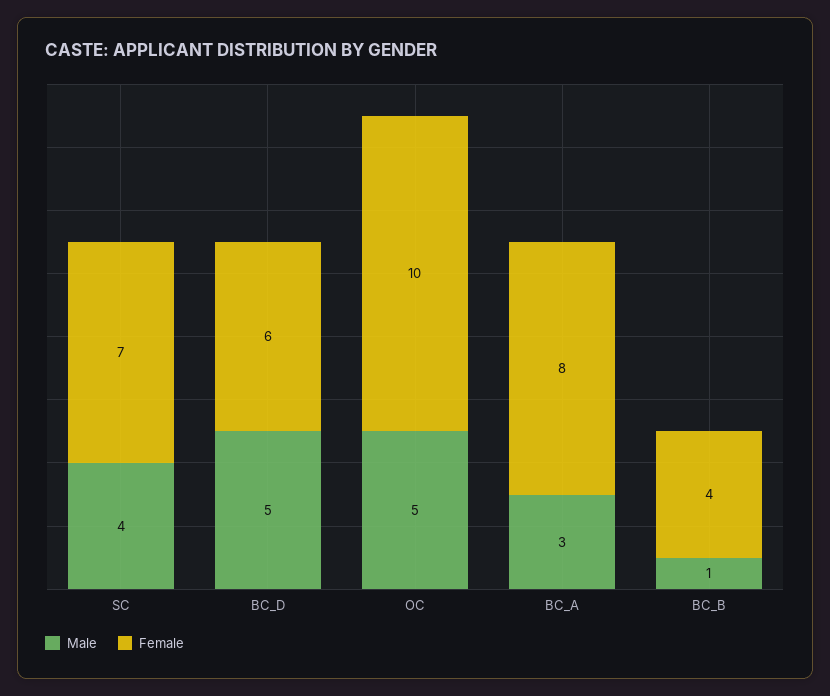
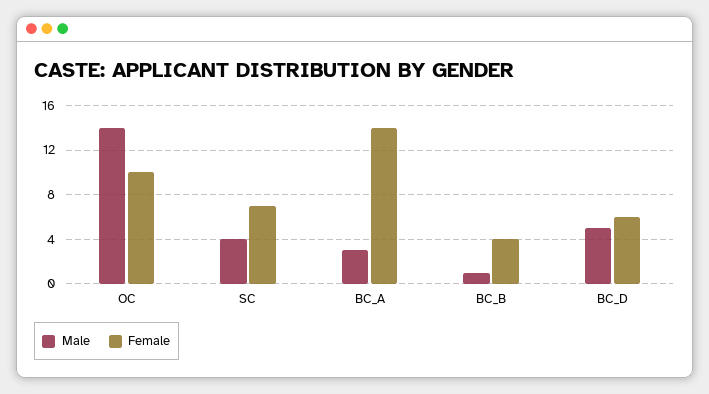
Male, OC: 5 -> 14
Female, BC_A: 8 -> 14

